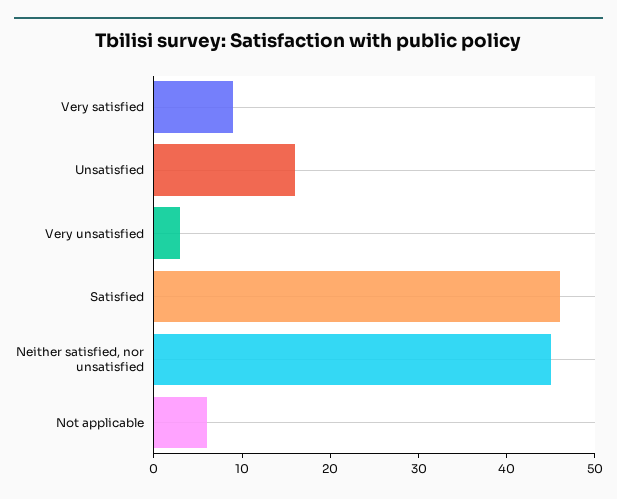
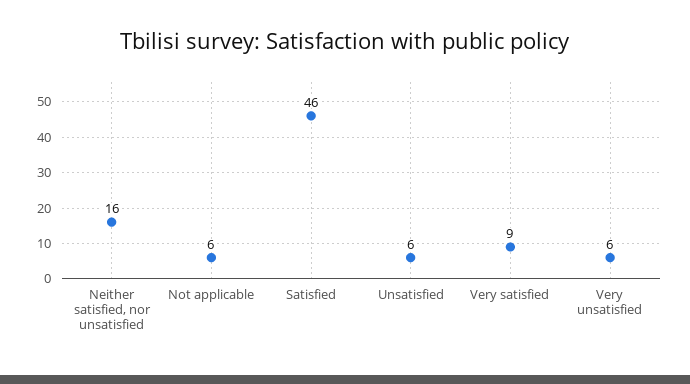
Unsatisfied: 16 -> 6
Very unsatisfied: 3 -> 6
Neither satisfied, nor unsatisfied: 45 -> 16

